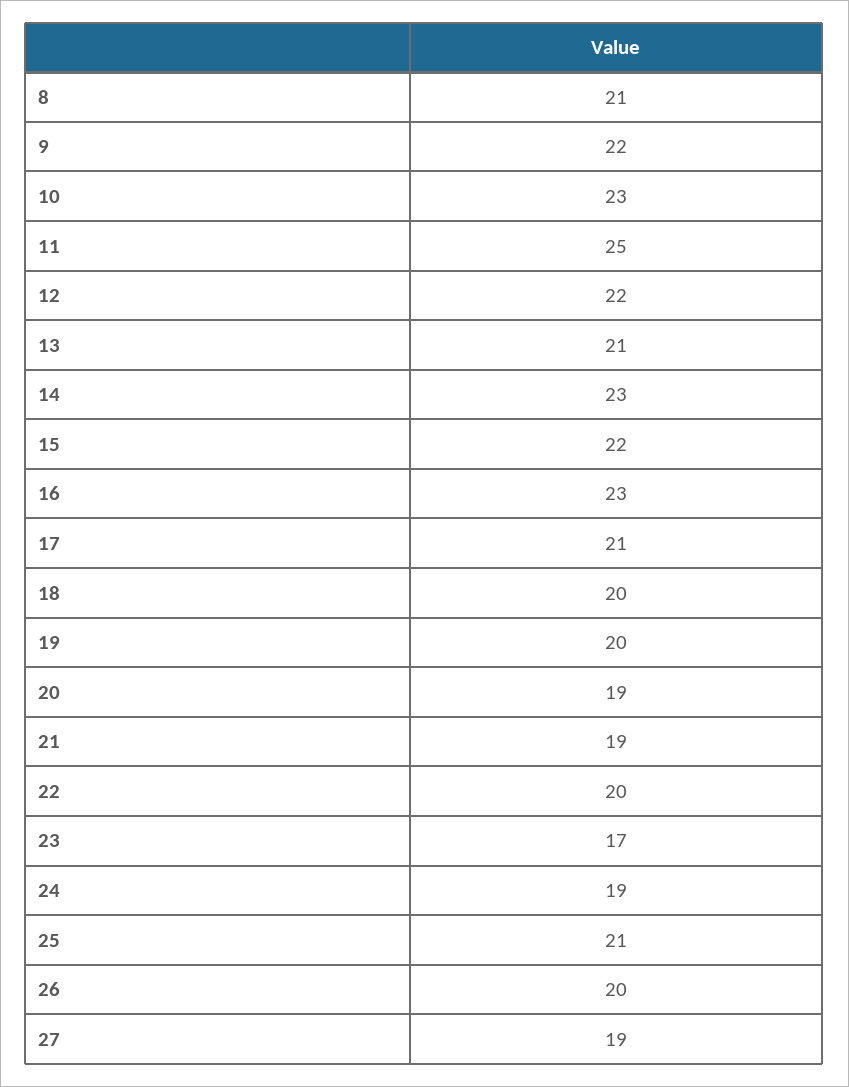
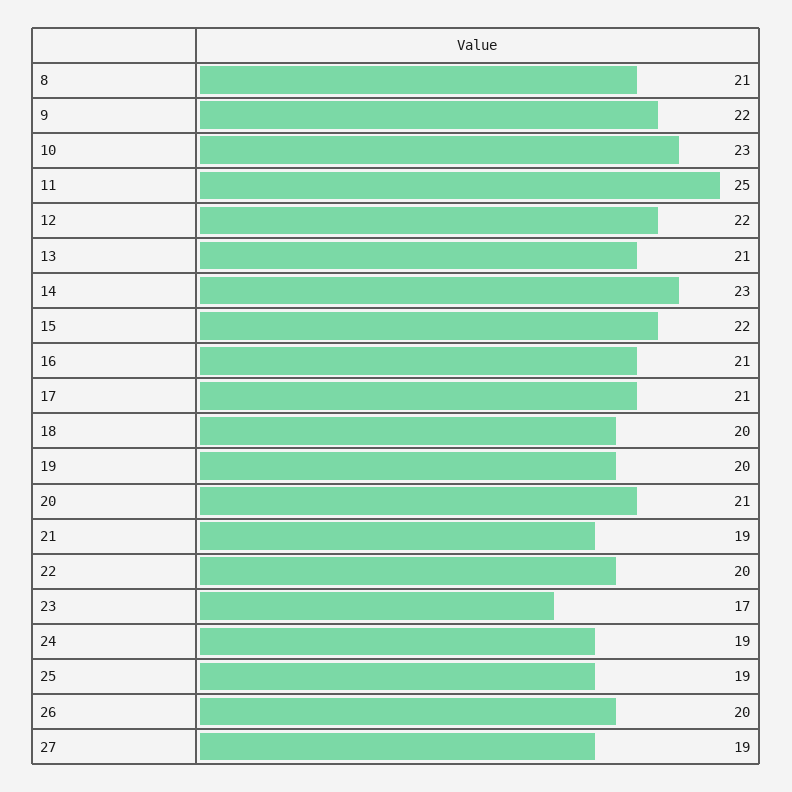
16: 23 -> 21
20: 19 -> 21
25: 21 -> 19

